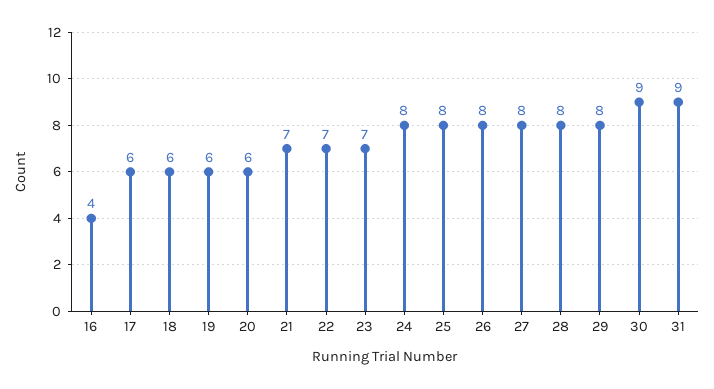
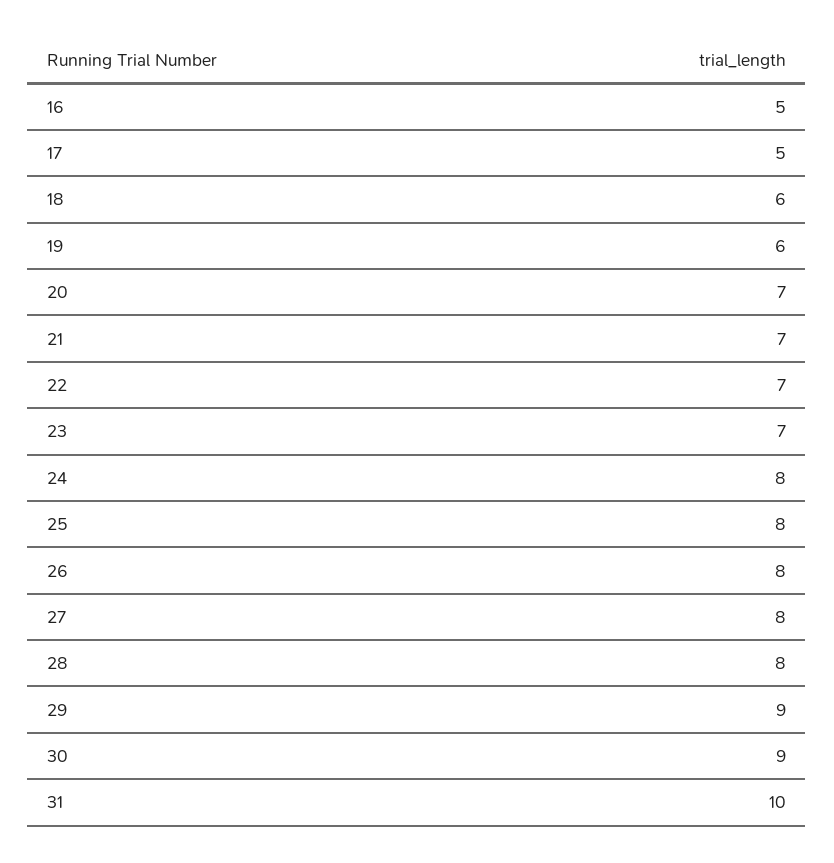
16: 4 -> 5
17: 6 -> 5
20: 6 -> 7
29: 8 -> 9
31: 9 -> 10

